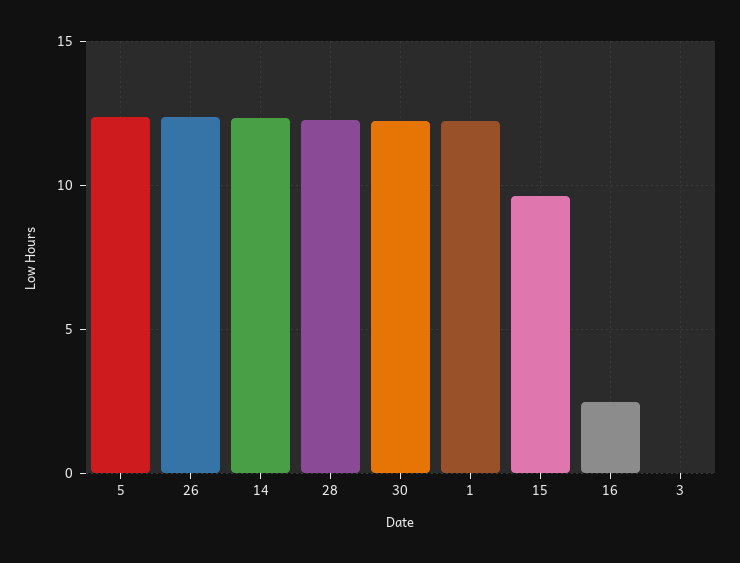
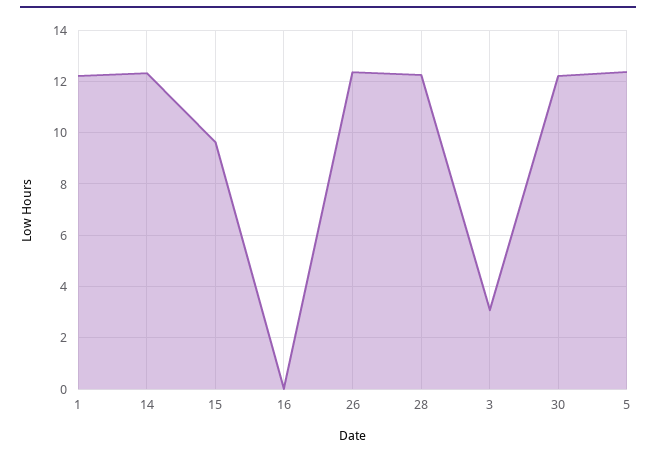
16: 2.5 -> 0
3: 0 -> 3

